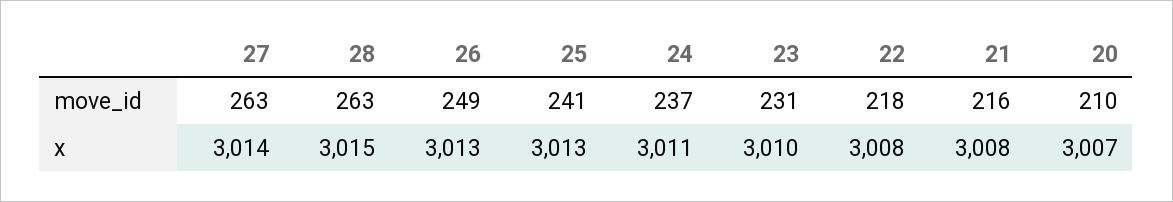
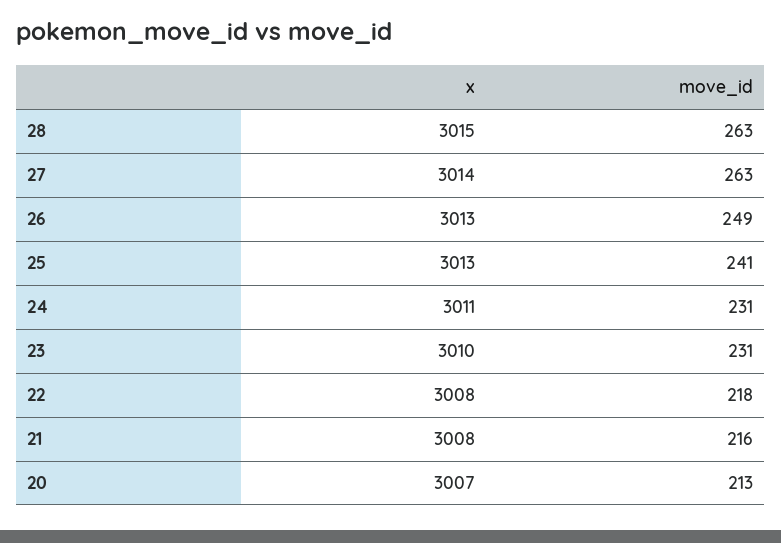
24, move_id: 237 -> 231
20, move_id: 210 -> 213

